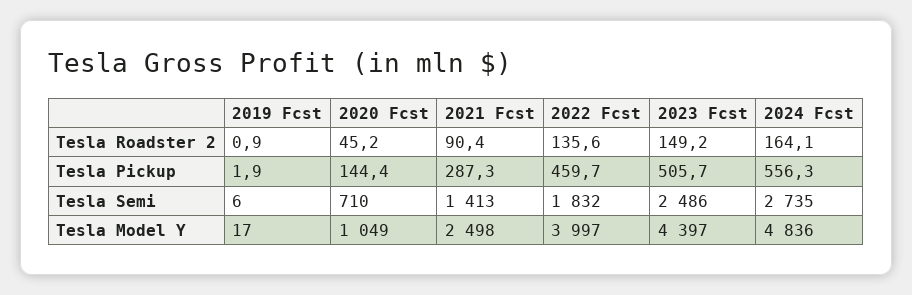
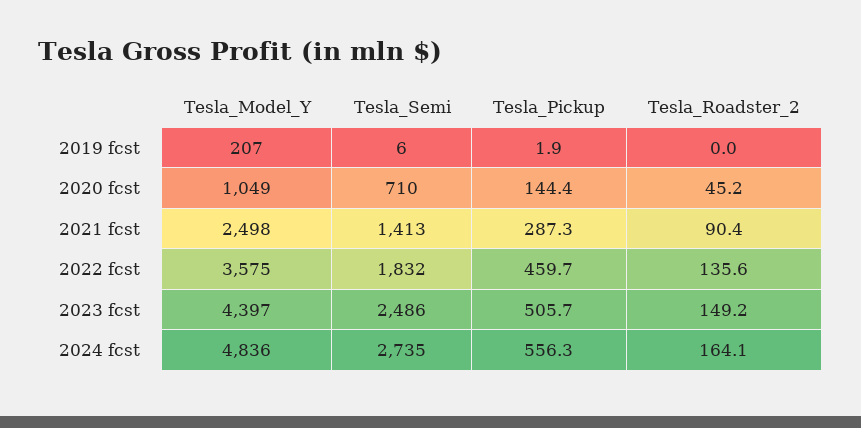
2019 Fcst, Tesla Roadster 2: 0.9 -> 0
2019 Fcst, Tesla Model Y: 17 -> 207
2022 Fcst, Tesla Model Y: 3997 -> 3575

